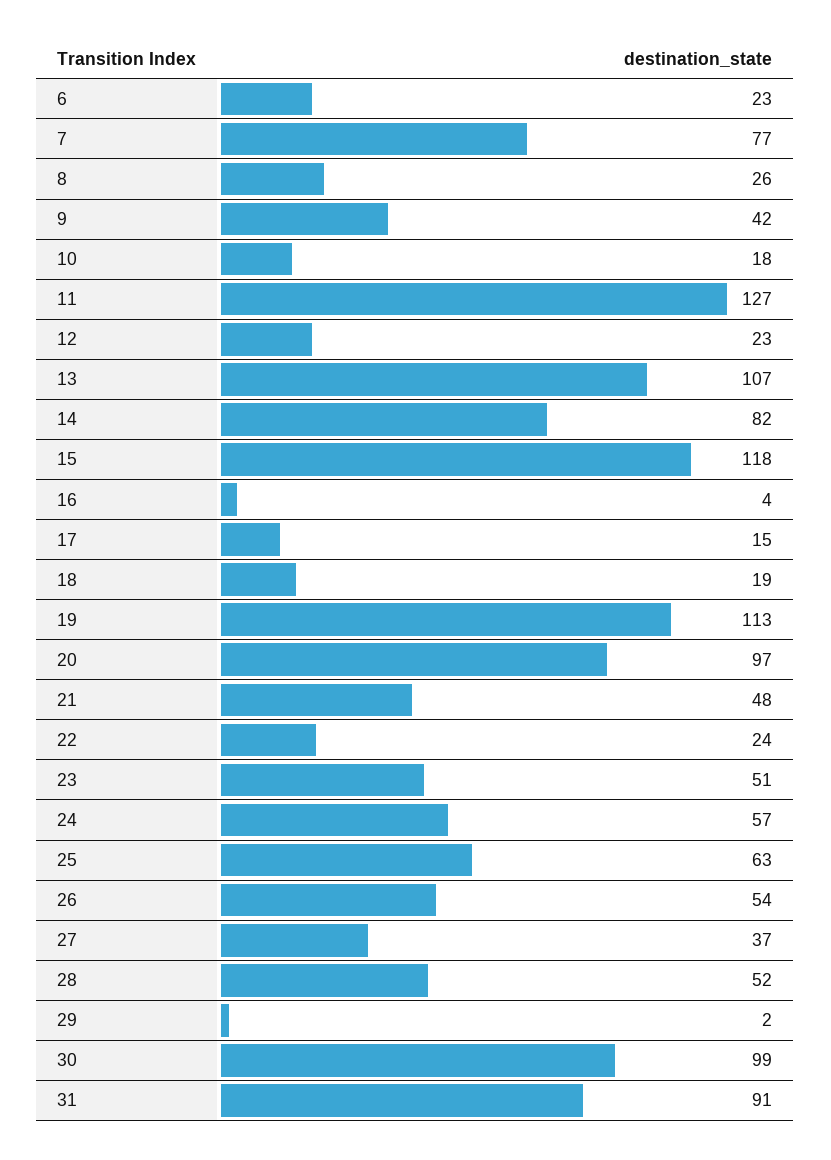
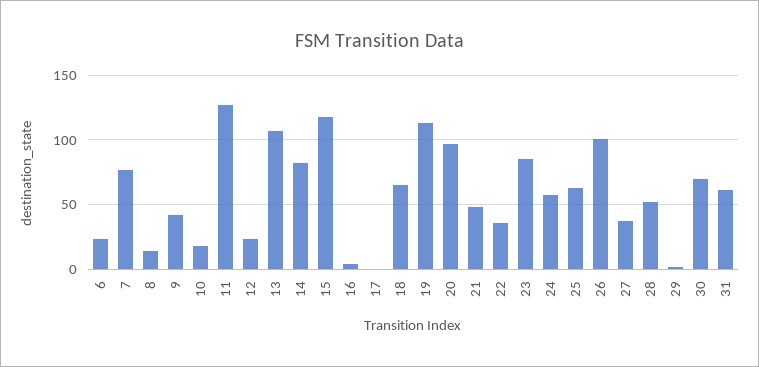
8: 26 -> 15
17: 15 -> 0
18: 19 -> 65
22: 24 -> 35
23: 51 -> 85
26: 54 -> 100
30: 99 -> 70
31: 91 -> 60

